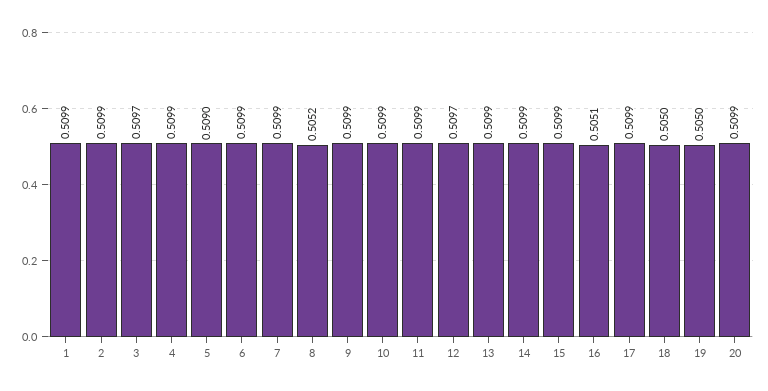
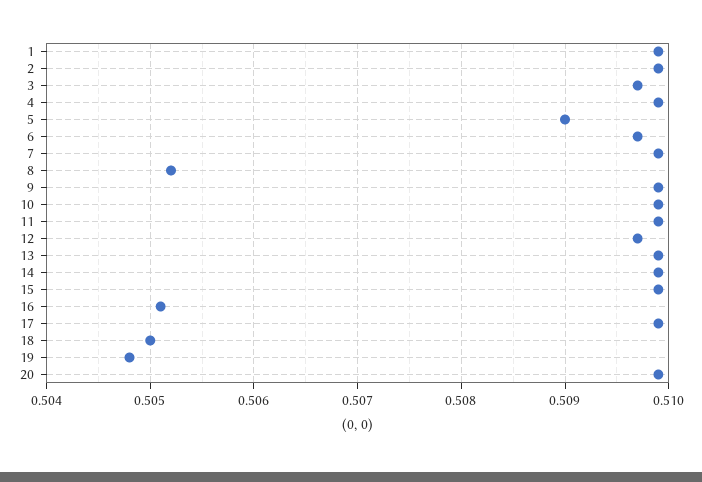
6: 0.5099 -> 0.5097
19: 0.505 -> 0.5048

